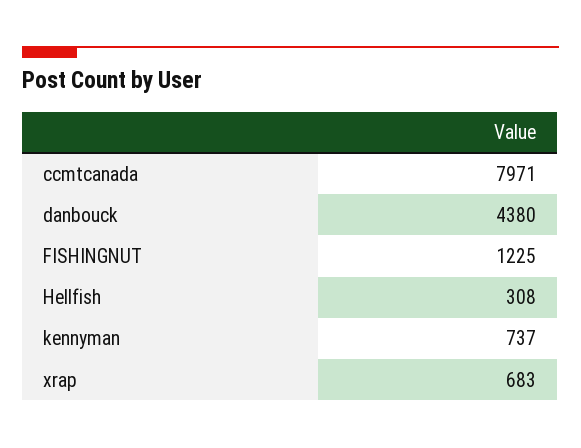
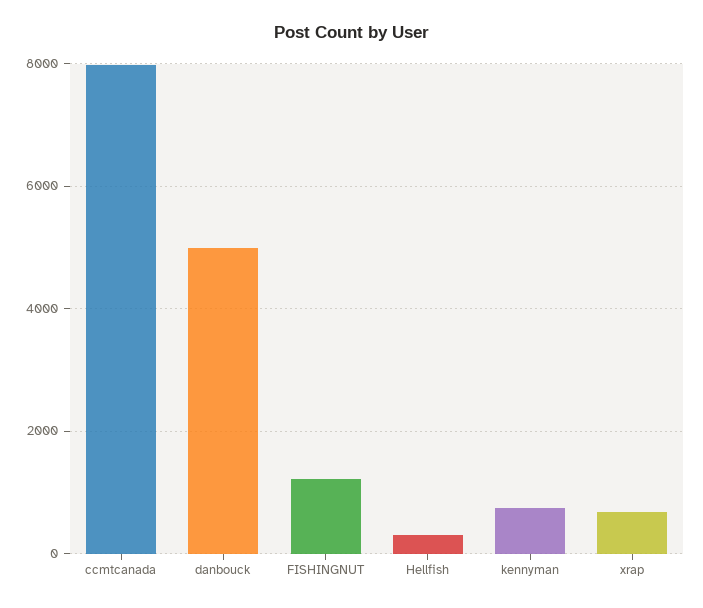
danbouck: 4380 -> 5000

